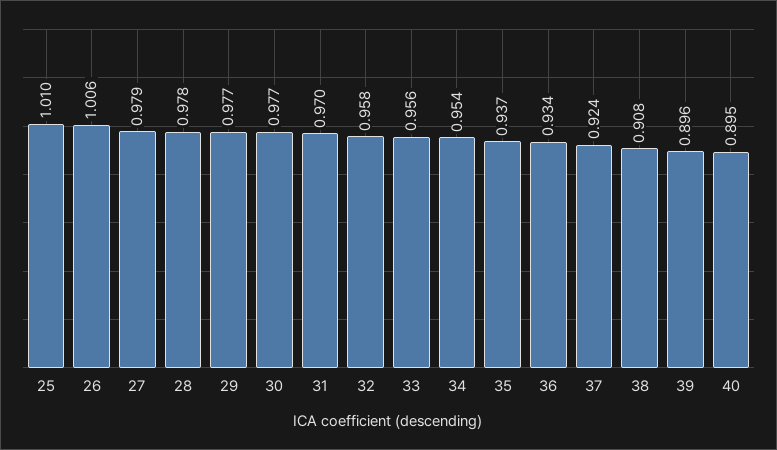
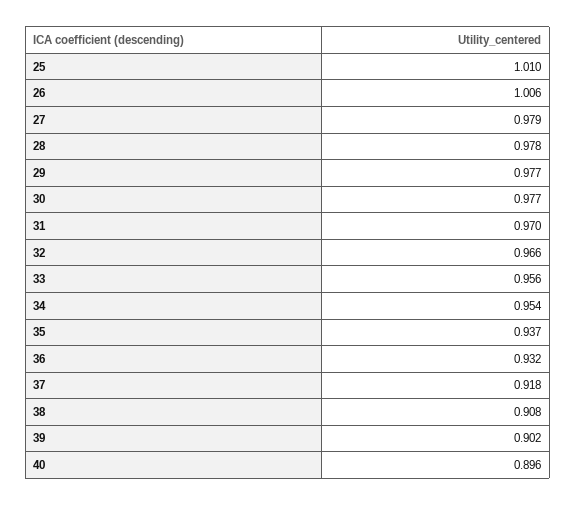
32: 0.958 -> 0.966
36: 0.934 -> 0.932
37: 0.924 -> 0.918
39: 0.896 -> 0.902
40: 0.895 -> 0.896

